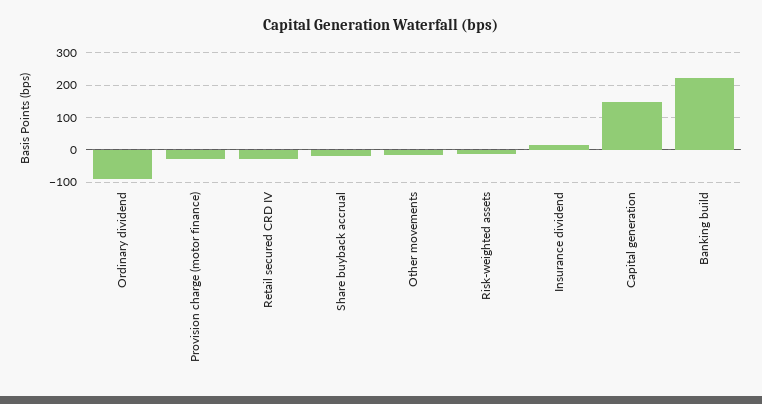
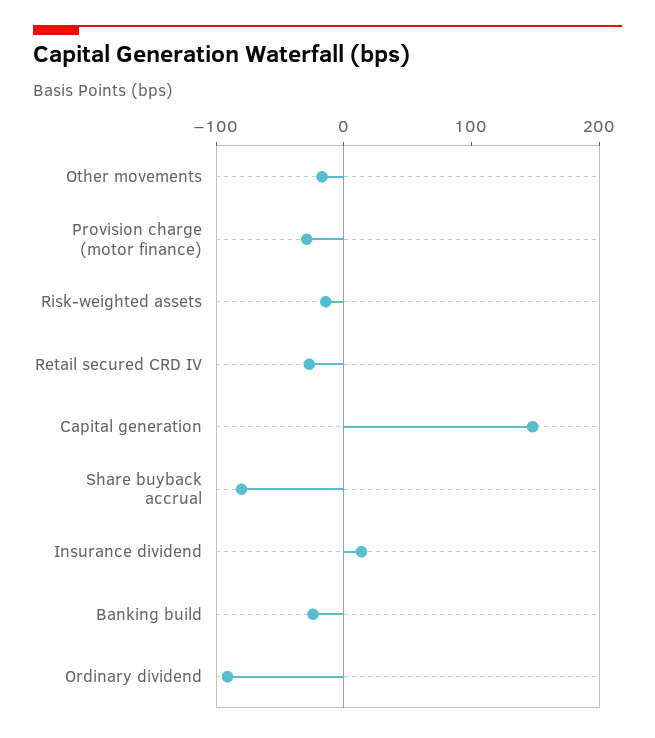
Share buyback accrual: -20 -> -80
Banking build: 220 -> -20

